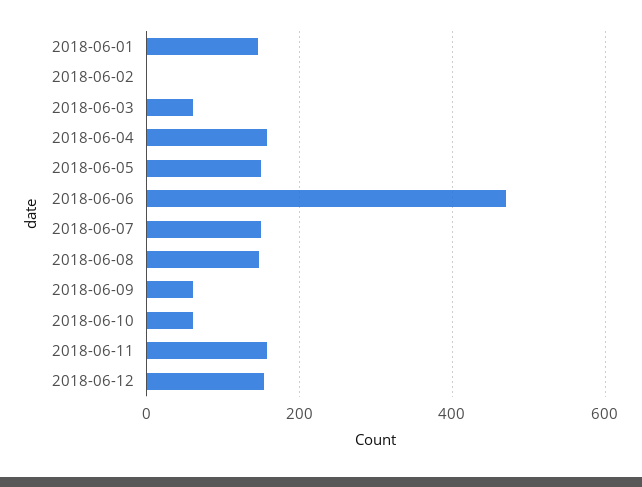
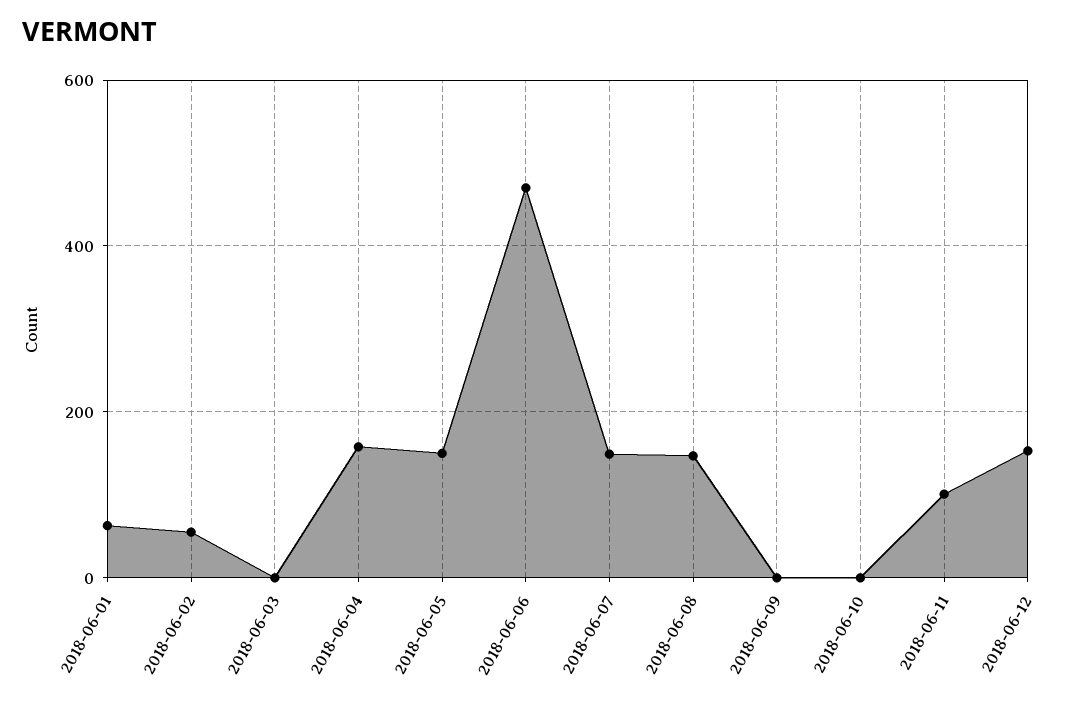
2018-06-01: 140 -> 60
2018-06-02: 0 -> 60
2018-06-03: 60 -> 0
2018-06-09: 60 -> 0
2018-06-10: 60 -> 0
2018-06-11: 160 -> 100

